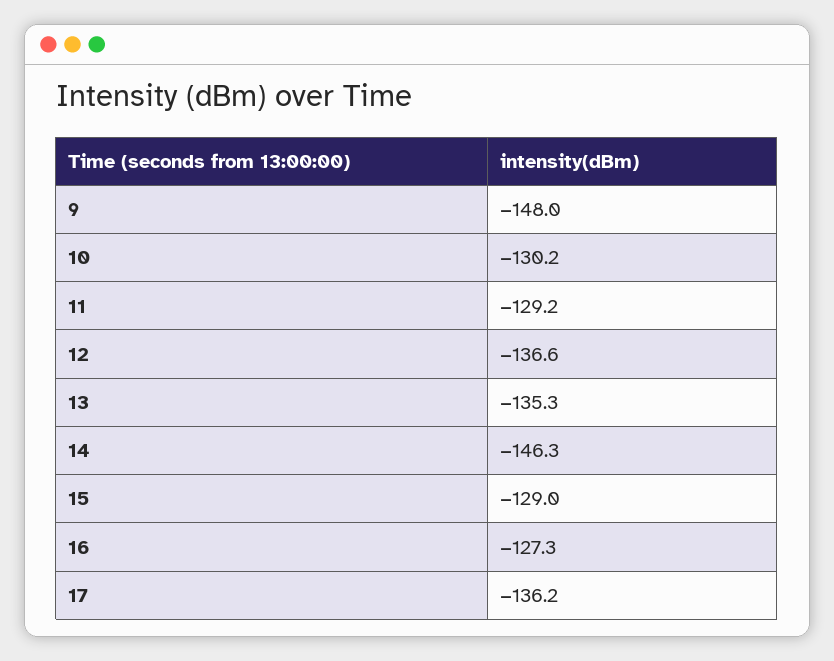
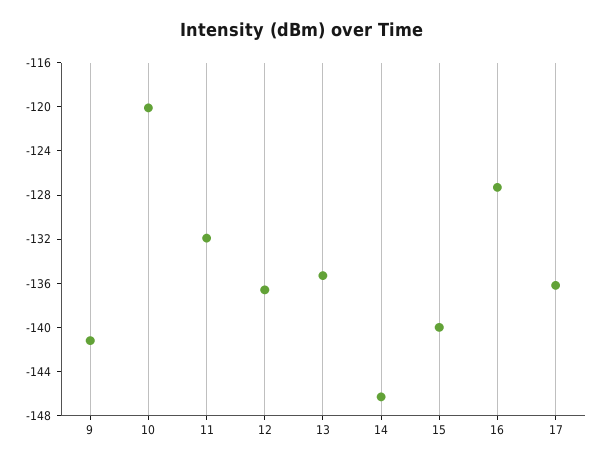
9: -148 -> -141
10: -130.2 -> -120
11: -129.2 -> -132
15: -129 -> -140

